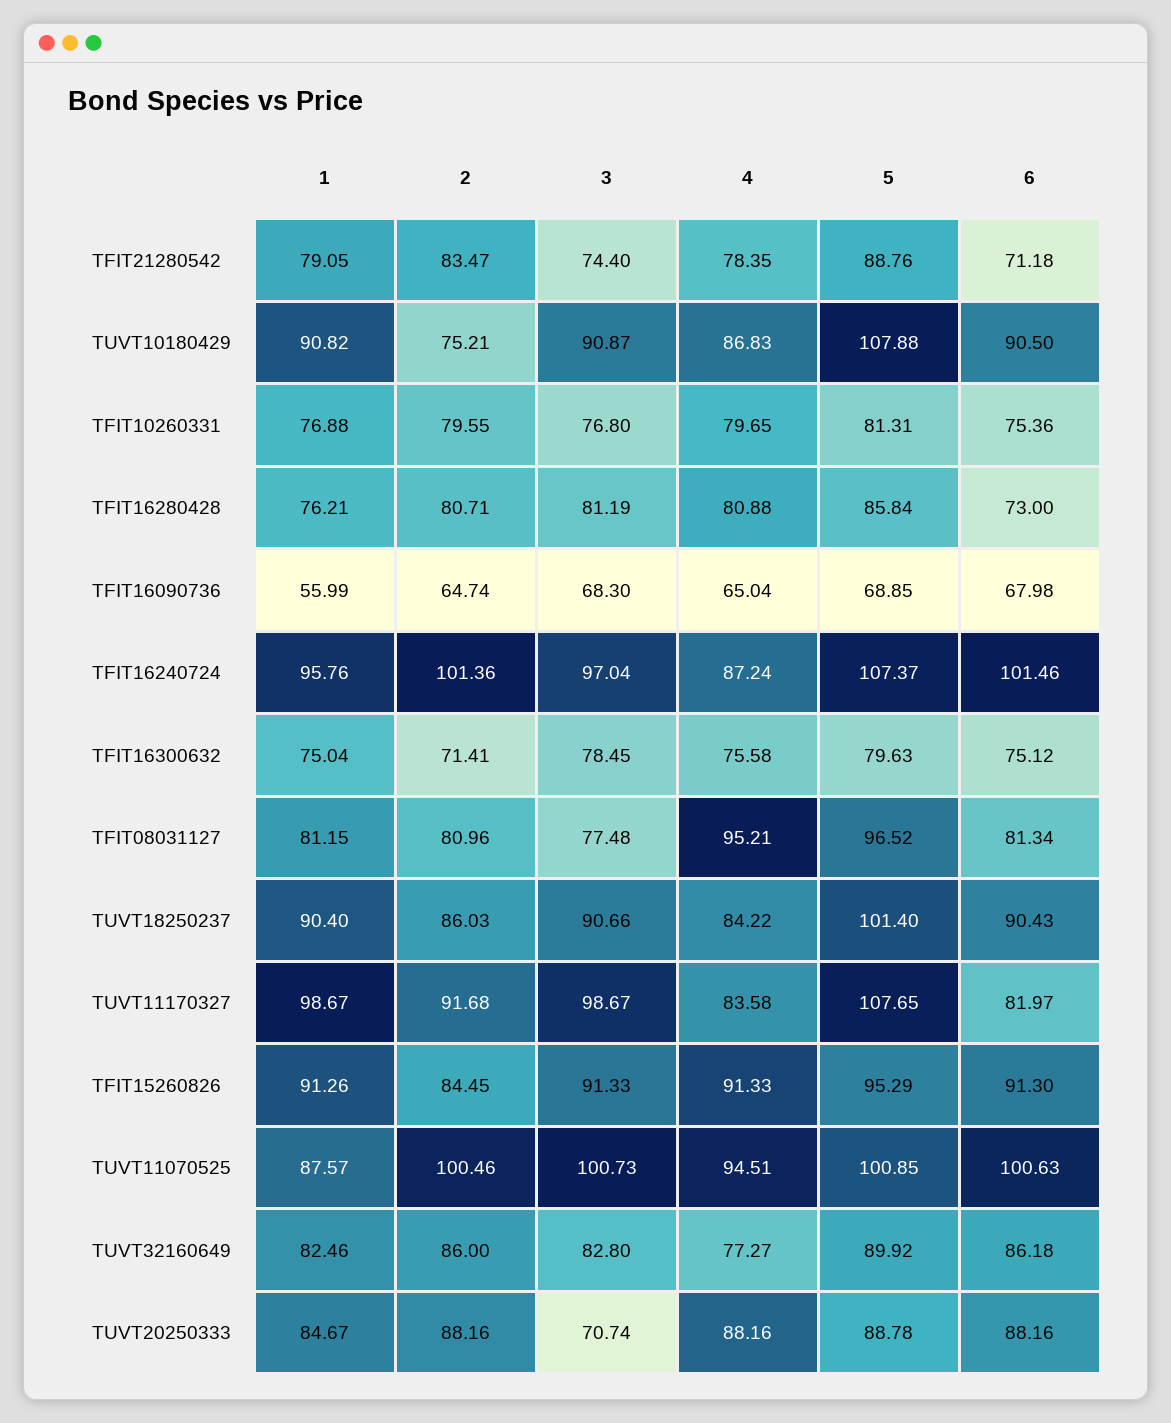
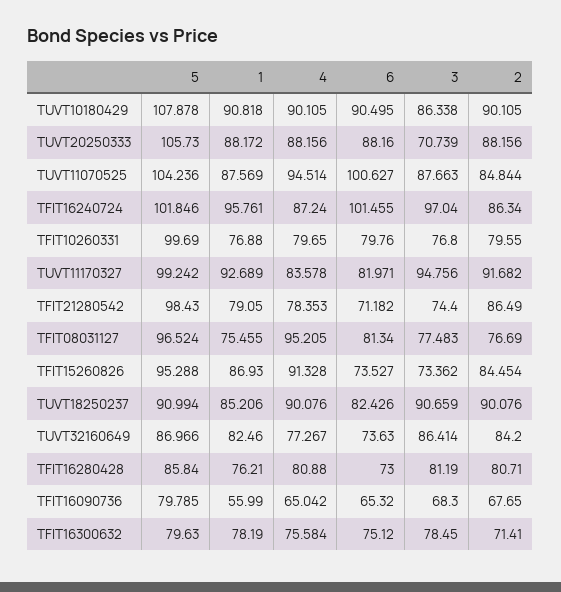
2, TFIT21280542: 83.47 -> 86.49
5, TFIT21280542: 88.76 -> 98.43
2, TUVT10180429: 75.21 -> 90.105
3, TUVT10180429: 90.87 -> 86.338
4, TUVT10180429: 86.83 -> 90.105
5, TFIT10260331: 81.31 -> 99.69
6, TFIT10260331: 75.36 -> 79.76
2, TFIT16090736: 64.74 -> 67.65
5, TFIT16090736: 68.85 -> 79.785
6, TFIT16090736: 67.98 -> 65.32
2, TFIT16240724: 101.36 -> 86.34
5, TFIT16240724: 107.37 -> 101.846
1, TFIT16300632: 75.04 -> 78.19
1, TFIT08031127: 81.15 -> 75.455
2, TFIT08031127: 80.96 -> 76.69
1, TUVT18250237: 90.4 -> 85.206
2, TUVT18250237: 86.03 -> 90.076
4, TUVT18250237: 84.22 -> 90.076
5, TUVT18250237: 101.4 -> 90.994
6, TUVT18250237: 90.43 -> 82.426
1, TUVT11170327: 98.67 -> 92.689
3, TUVT11170327: 98.67 -> 94.756
5, TUVT11170327: 107.65 -> 99.242
1, TFIT15260826: 91.26 -> 86.93
3, TFIT15260826: 91.33 -> 73.362
6, TFIT15260826: 91.3 -> 73.527
2, TUVT11070525: 100.46 -> 84.844
3, TUVT11070525: 100.73 -> 87.663
5, TUVT11070525: 100.85 -> 104.236
2, TUVT32160649: 86 -> 84.2
3, TUVT32160649: 82.8 -> 86.414
5, TUVT32160649: 89.92 -> 86.966
6, TUVT32160649: 86.18 -> 73.63
1, TUVT20250333: 84.67 -> 88.172
5, TUVT20250333: 88.78 -> 105.73

